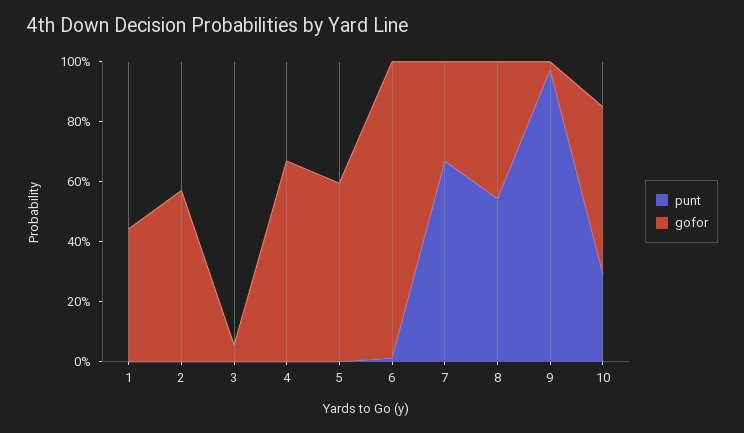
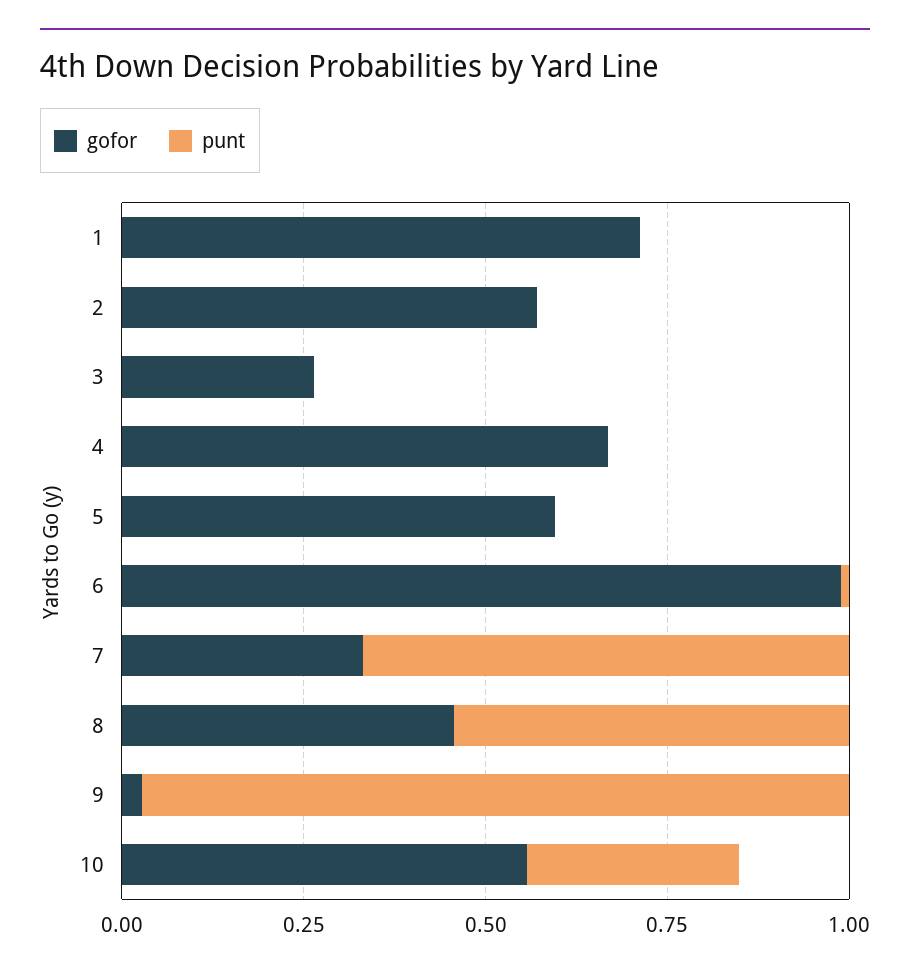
gofor, 1: 0.45 -> 0.7
gofor, 3: 0.05 -> 0.25

